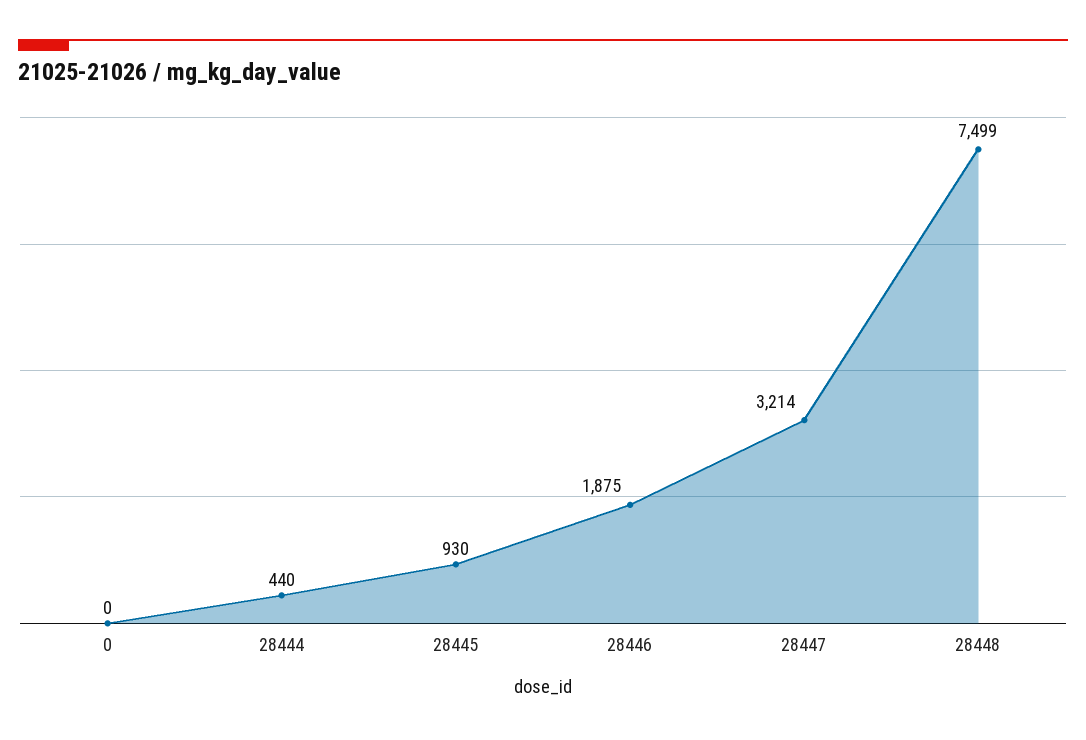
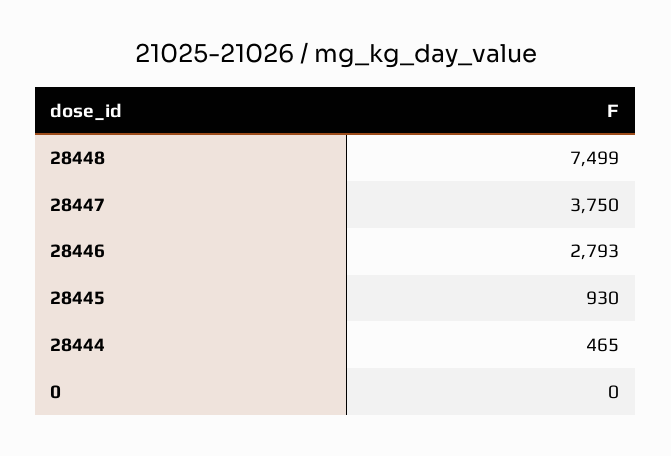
28444: 440 -> 465
28446: 1875 -> 2793
28447: 3214 -> 3750

